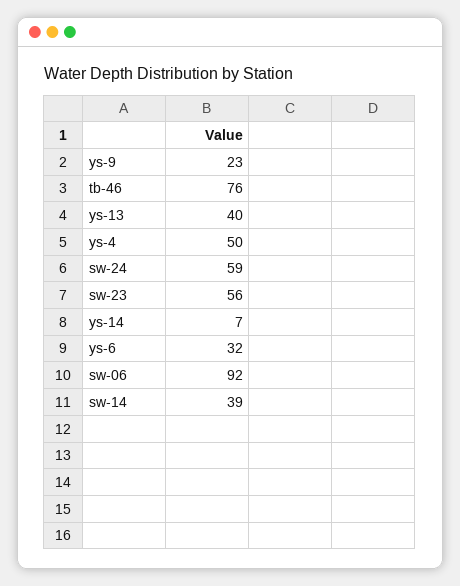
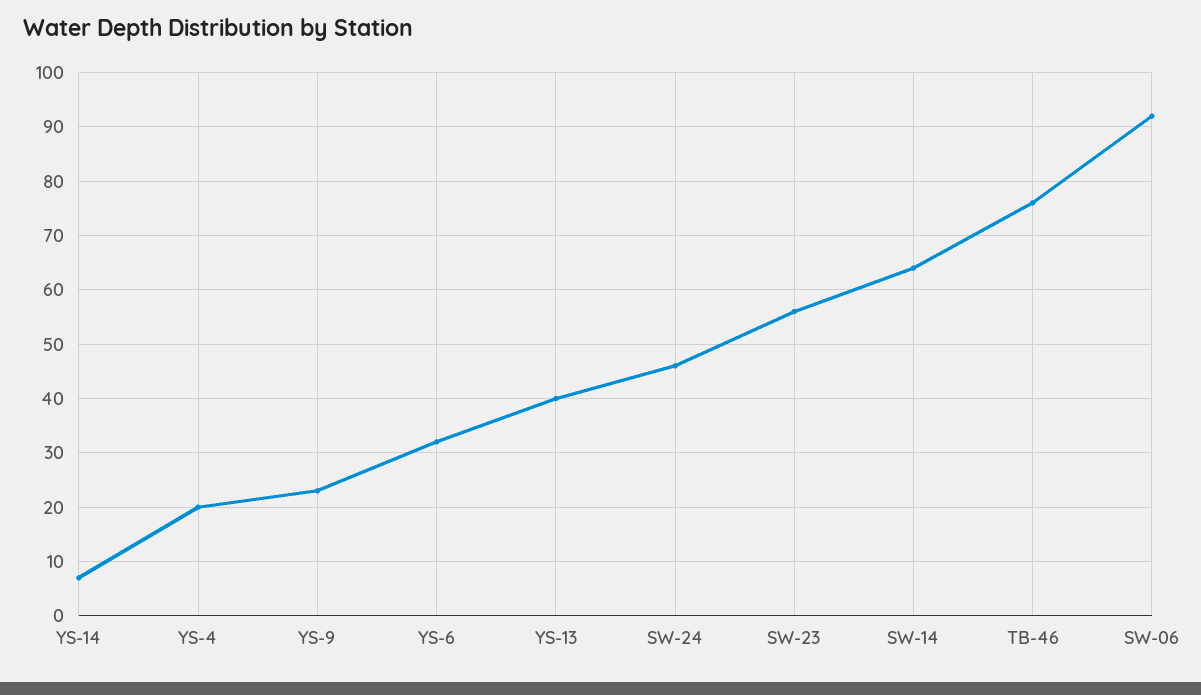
ys-4: 50 -> 20
sw-24: 59 -> 45
sw-14: 39 -> 65

